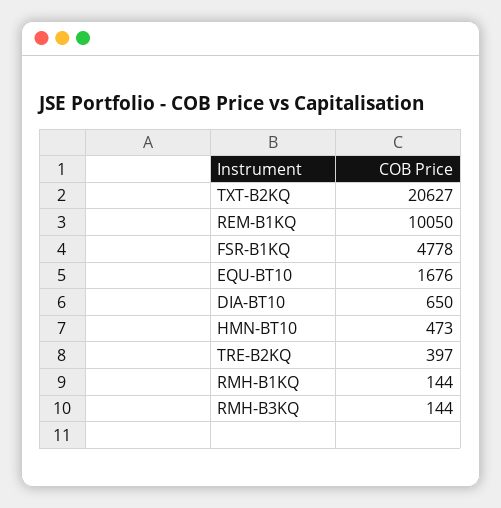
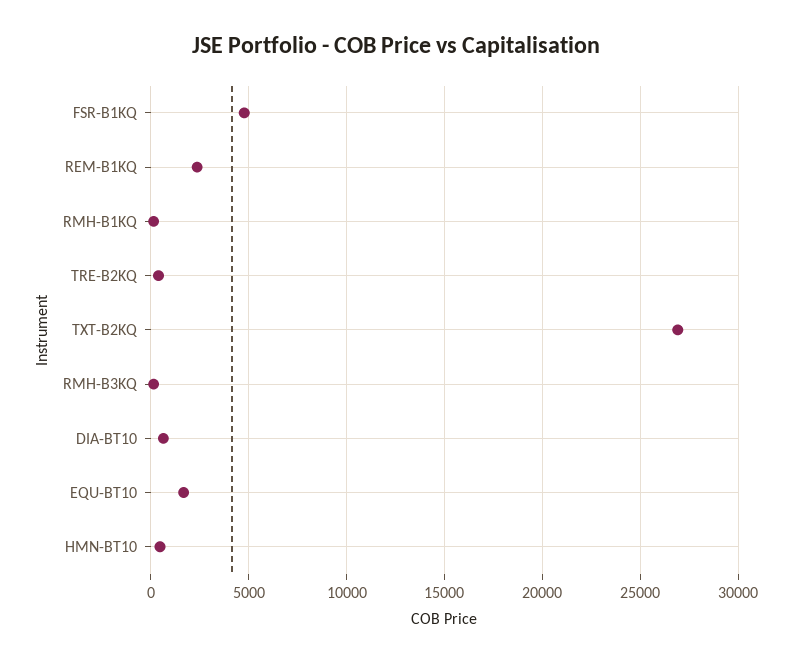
TXT-B2KQ: 20627 -> 27000
REM-B1KQ: 10050 -> 2500

